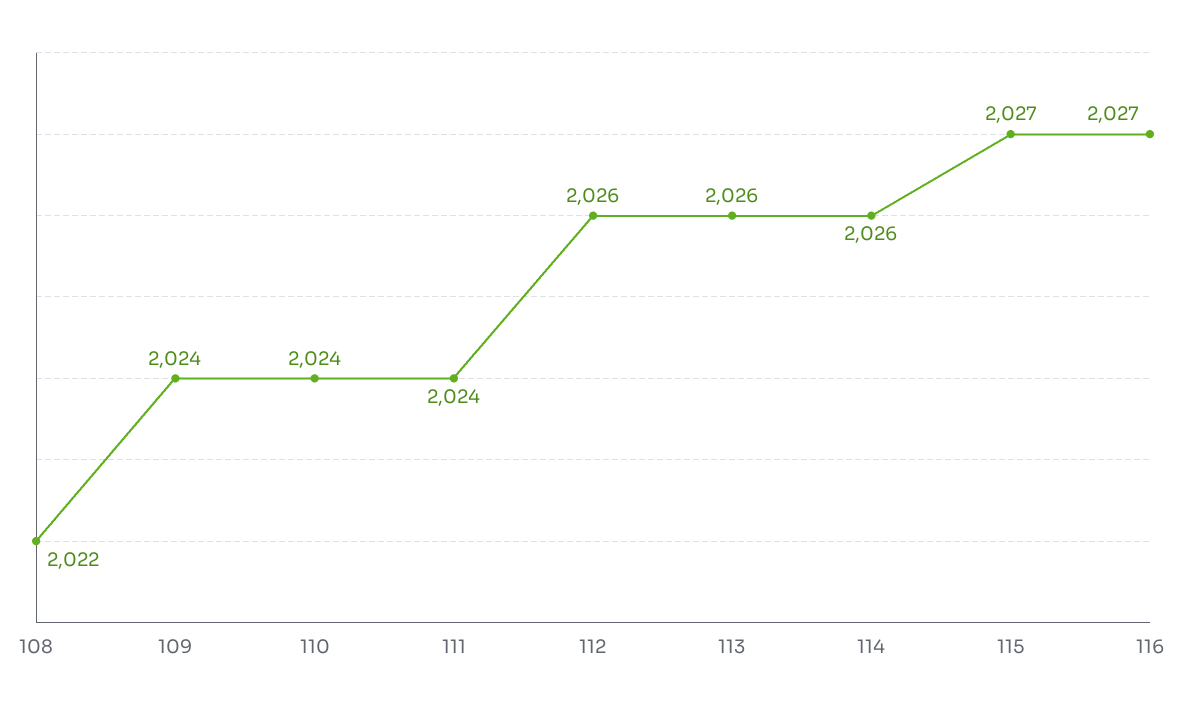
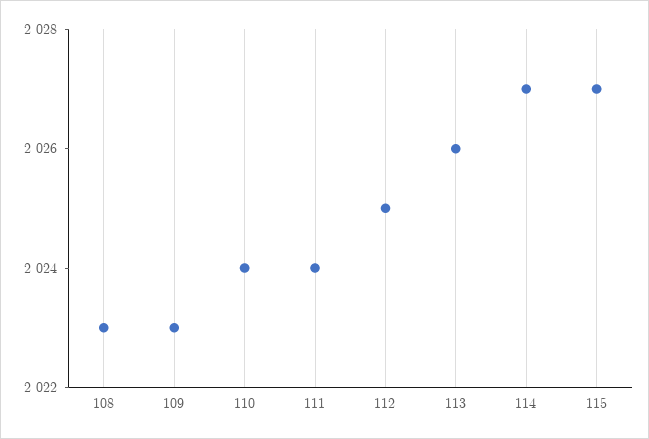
108: 2022 -> 2023
109: 2024 -> 2023
112: 2026 -> 2025
114: 2026 -> 2027
116: 2027 -> none

